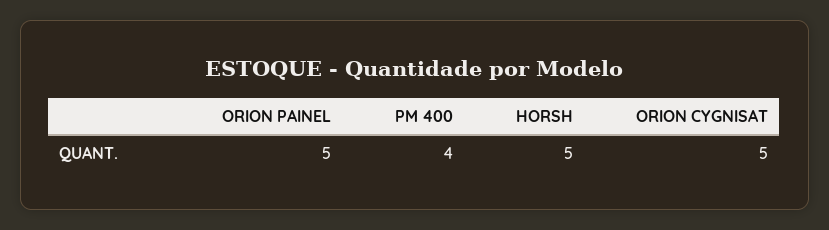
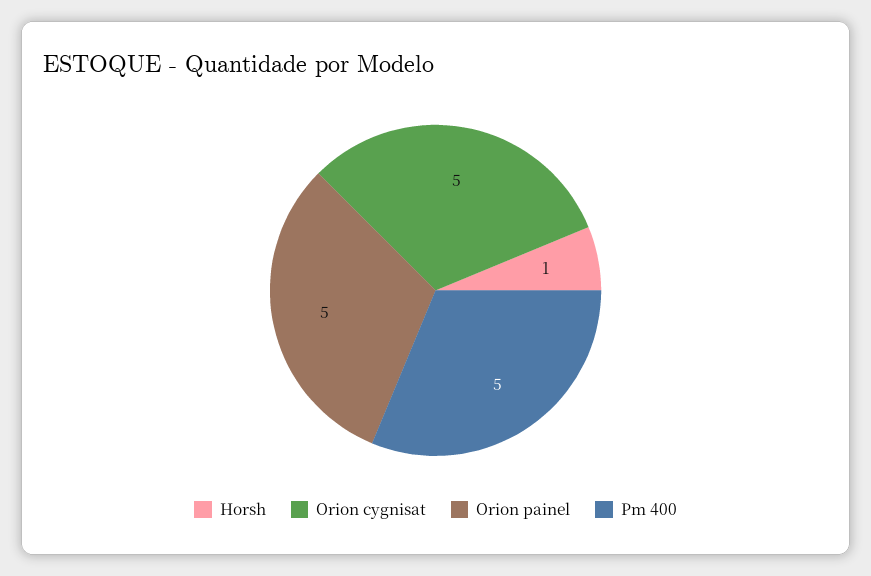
PM 400: 4 -> 5
HORSH: 5 -> 1

